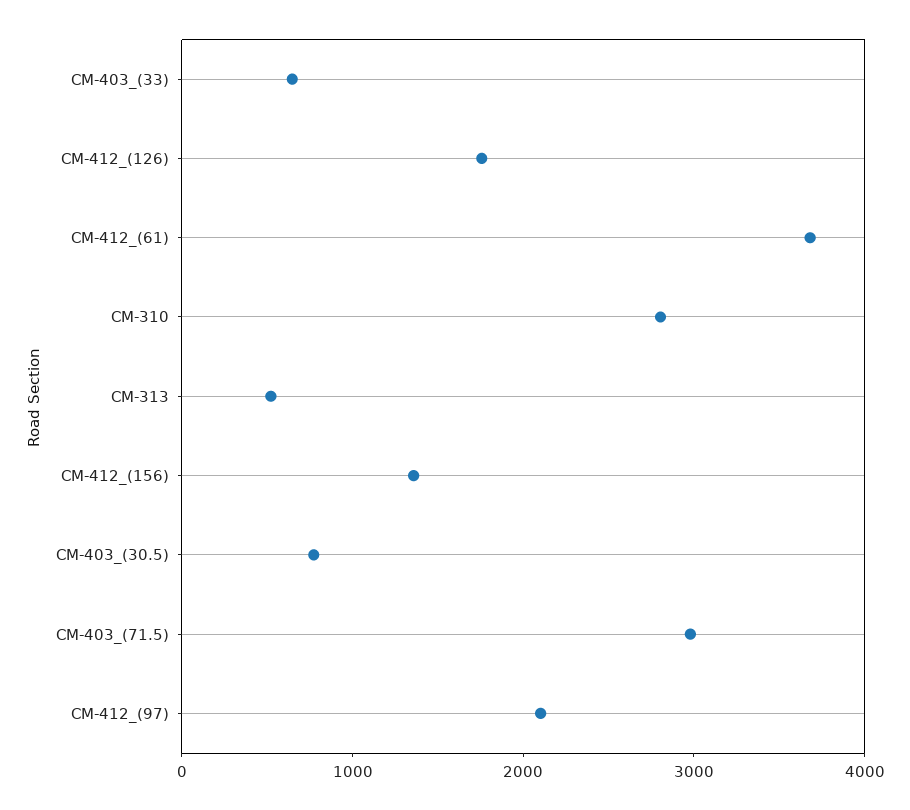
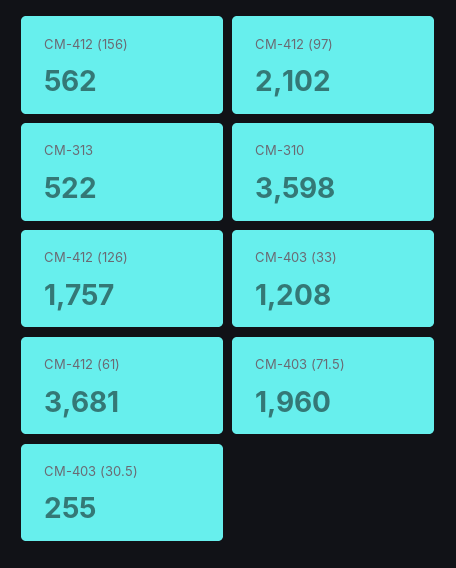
CM-403_(33): 600 -> 1208
CM-310: 2800 -> 3598
CM-412_(156): 1400 -> 562
CM-403_(30.5): 800 -> 255
CM-403_(71.5): 3000 -> 1960

